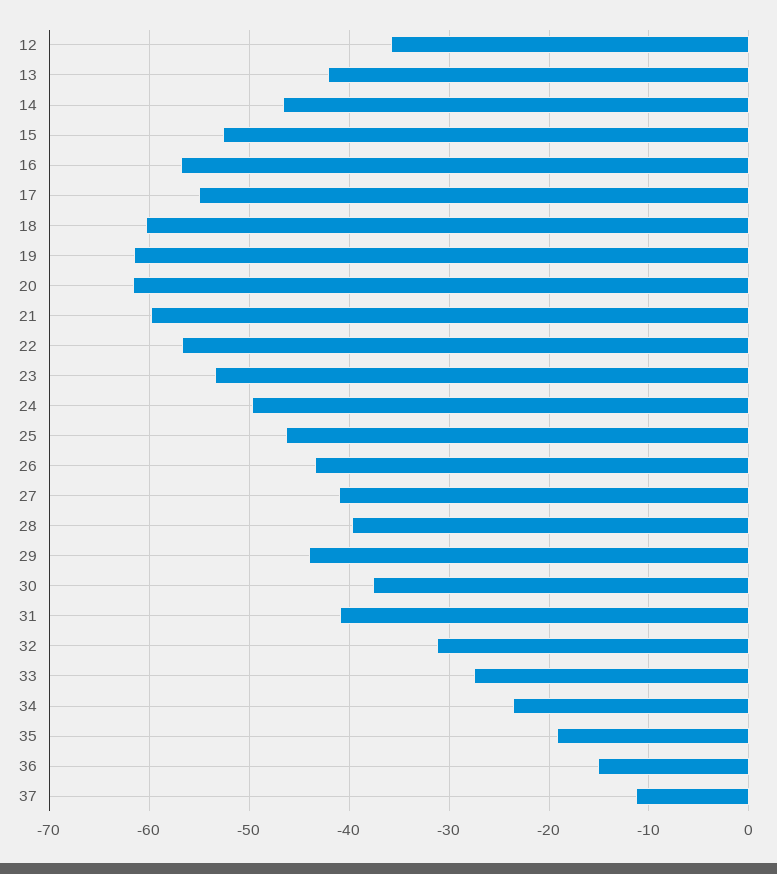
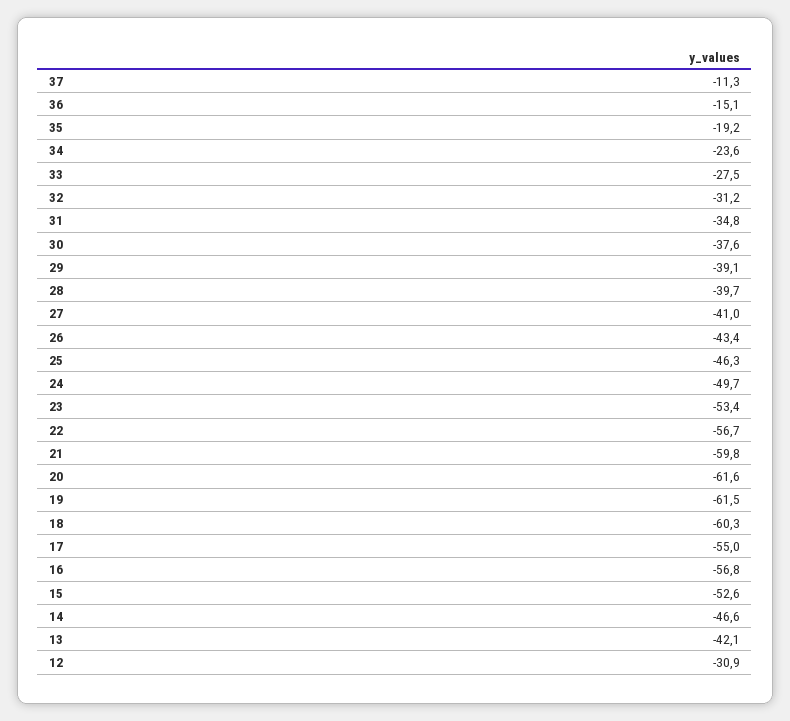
12: -36 -> -30.9
29: -44 -> -39.1
31: -41 -> -34.8

